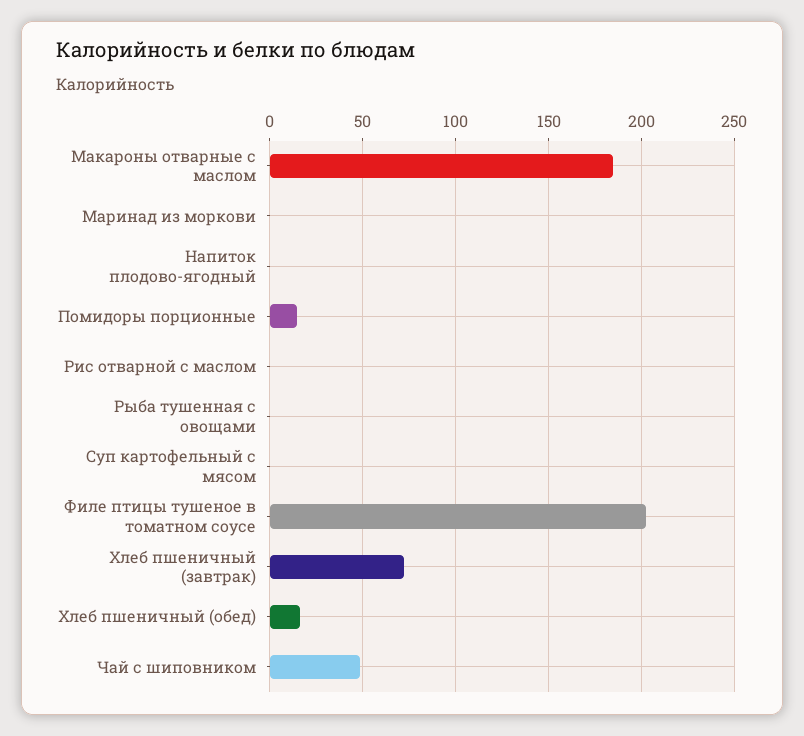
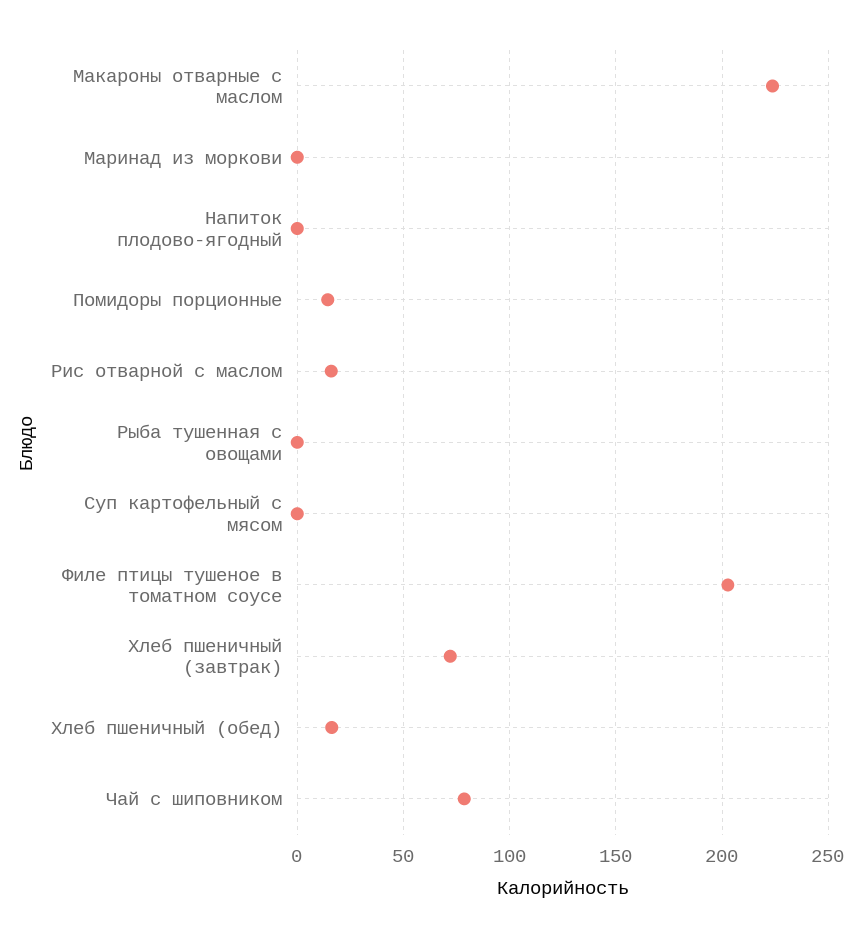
Макароны отварные с маслом: 185 -> 225
Рис отварной с маслом: 0 -> 15
Чай с шиповником: 50 -> 80

